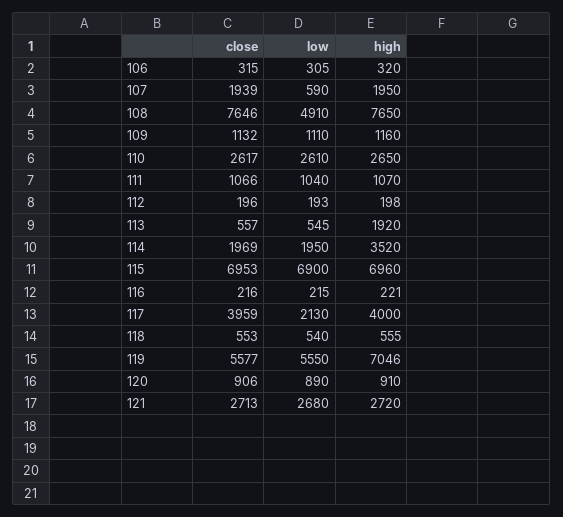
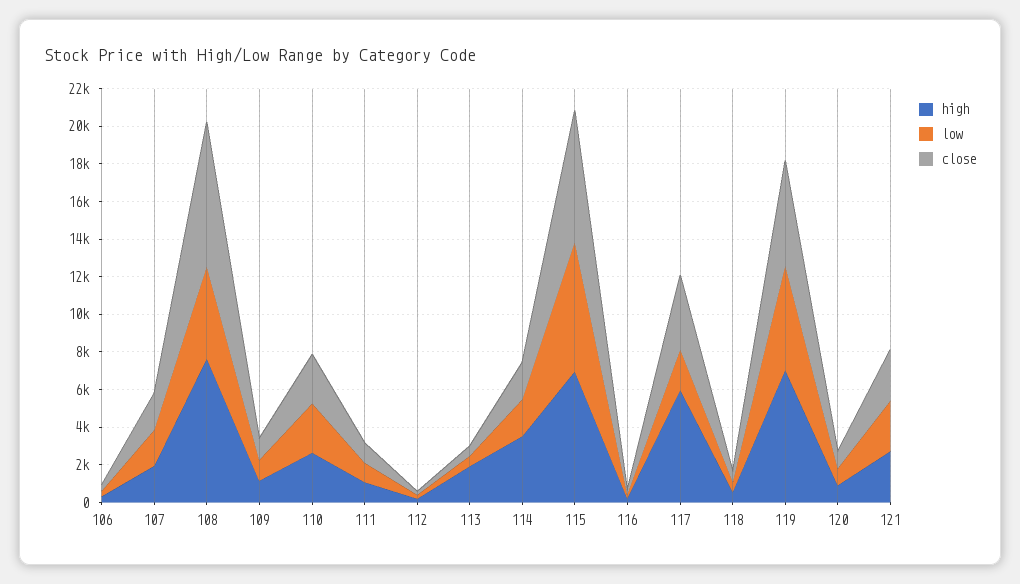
low, 107: 590 -> 2000
high, 117: 4000 -> 6000

